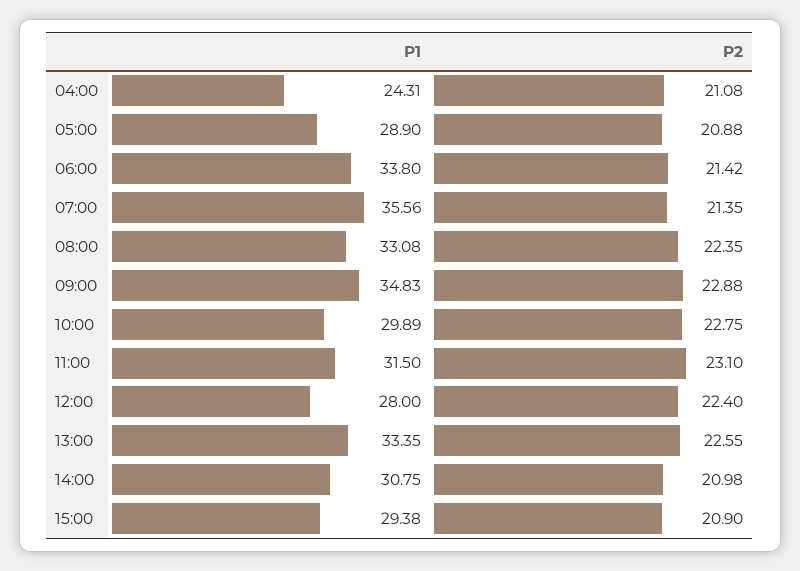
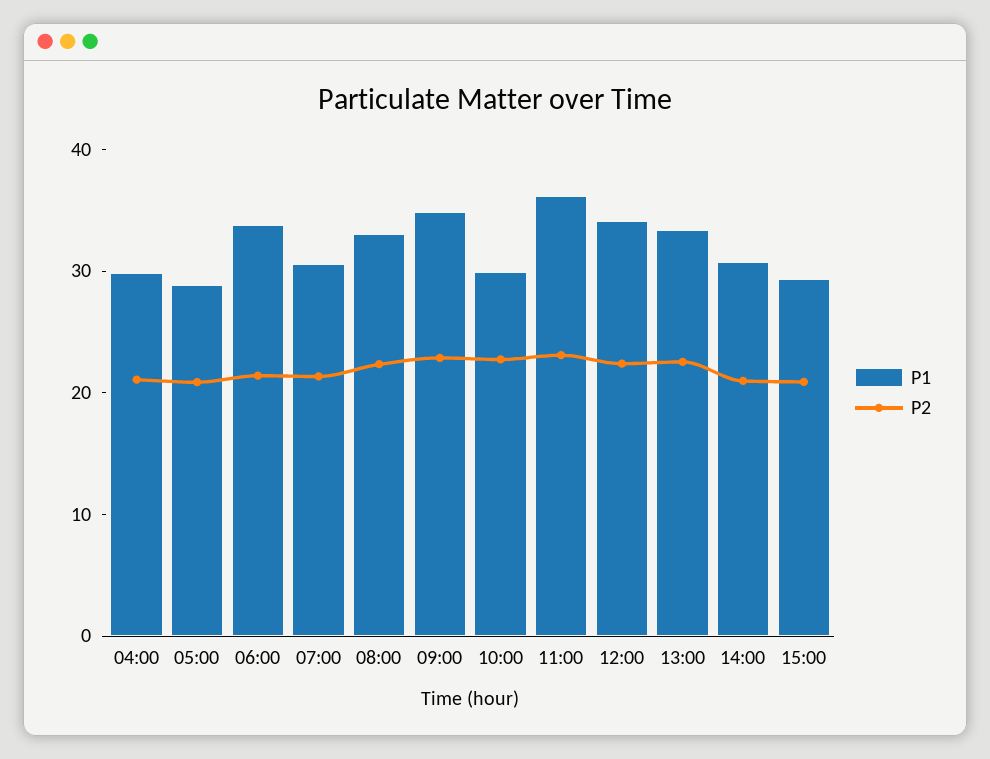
P1, 04:00: 24.31 -> 30
P1, 07:00: 35.56 -> 30
P1, 11:00: 31.5 -> 36
P1, 12:00: 28 -> 34

